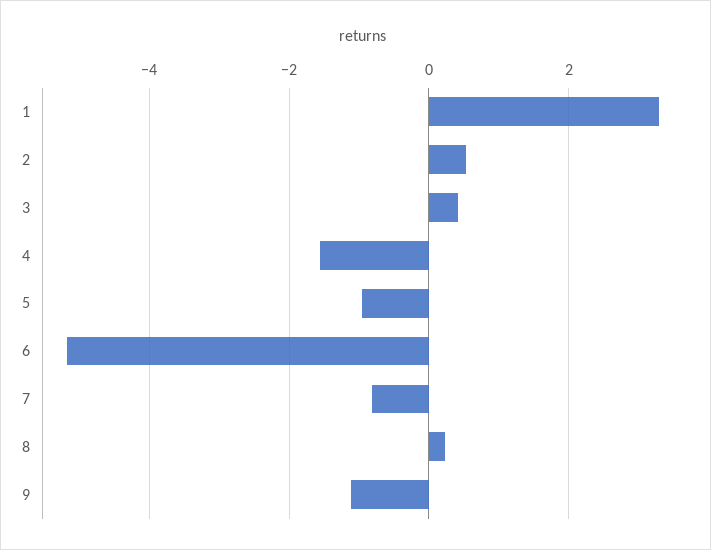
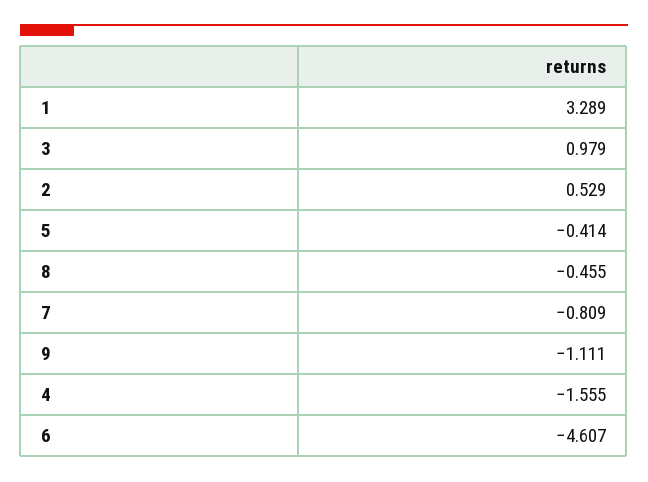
3: 0.4 -> 0.979
5: -1 -> -0.414
6: -5.2 -> -4.607
8: 0.2 -> -0.455

